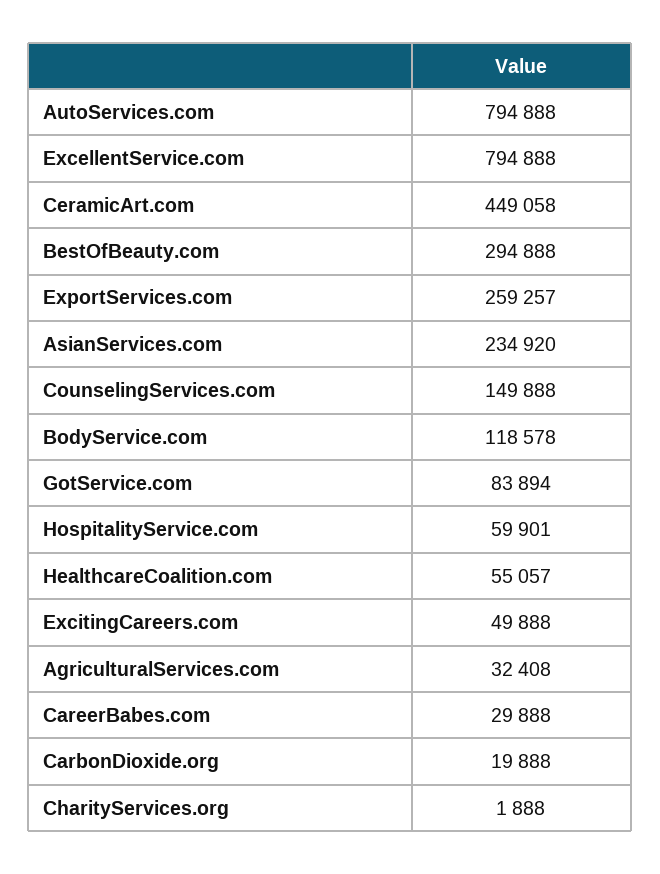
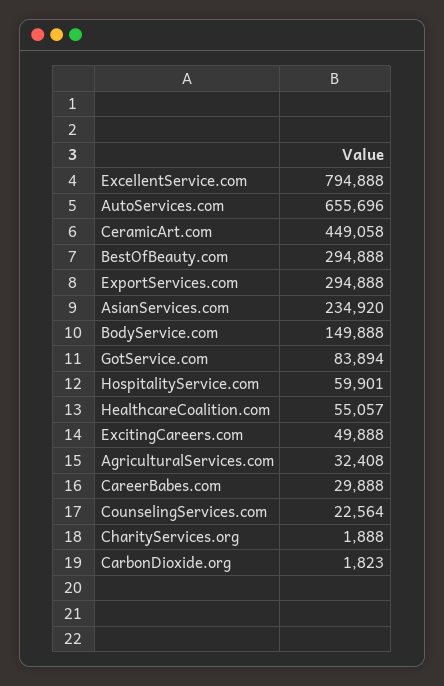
AutoServices.com: 794888 -> 655696
ExportServices.com: 259257 -> 294888
CounselingServices.com: 149888 -> 22564
BodyService.com: 118578 -> 149888
CarbonDioxide.org: 19888 -> 1823

